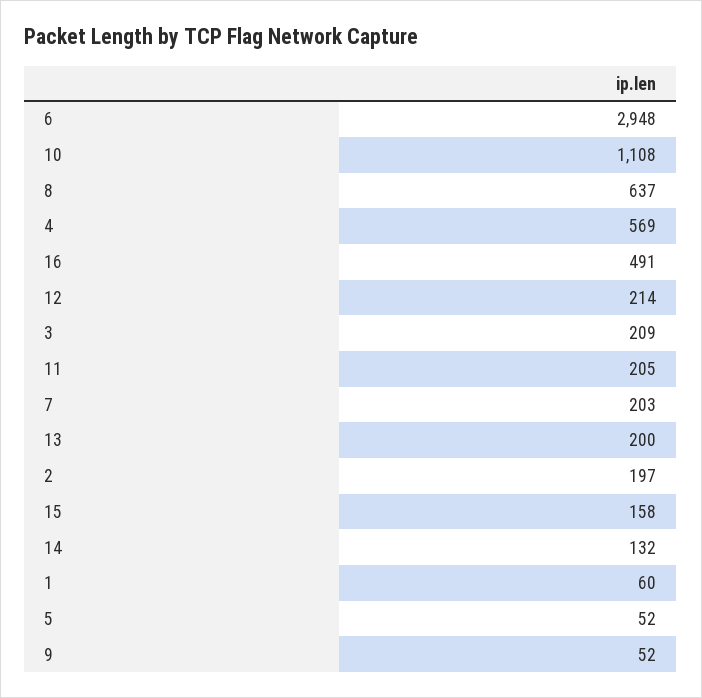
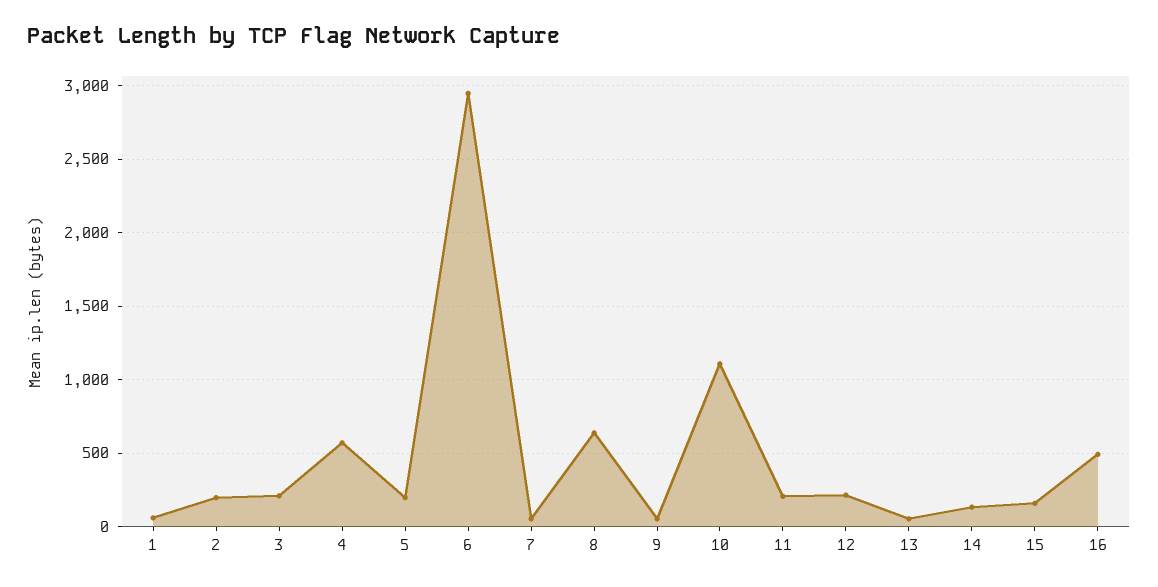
7: 203 -> 50
13: 200 -> 50
5: 52 -> 200

